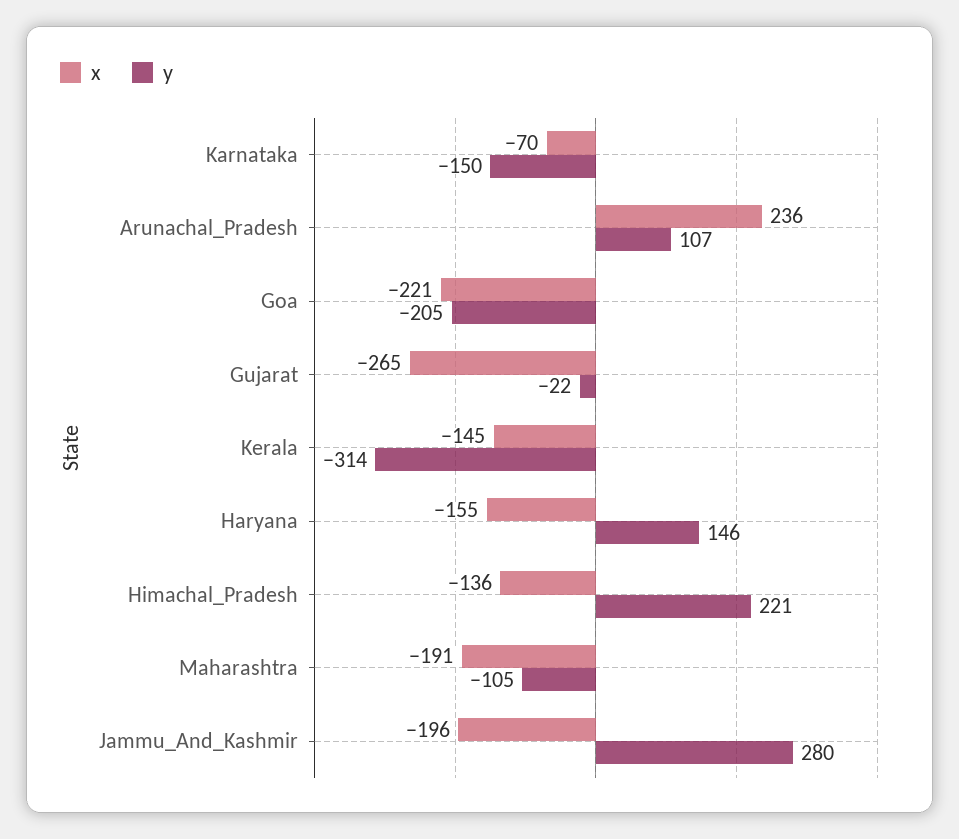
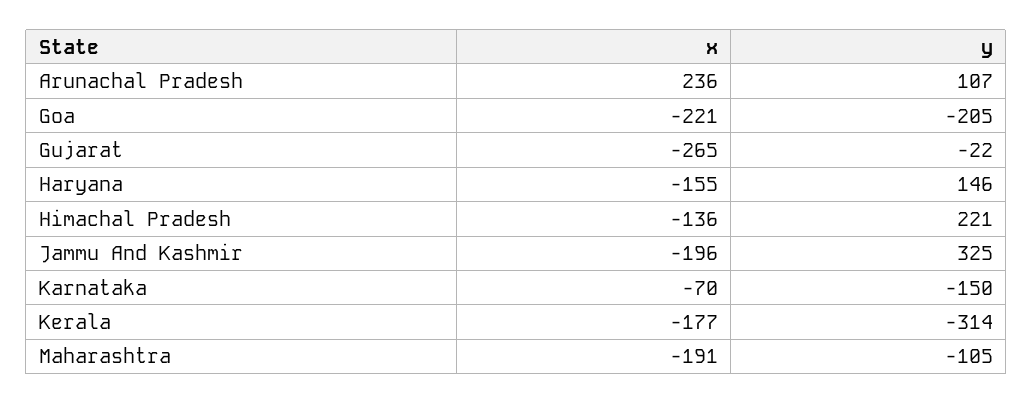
x, Kerala: -145 -> -177
y, Jammu_And_Kashmir: 280 -> 325

